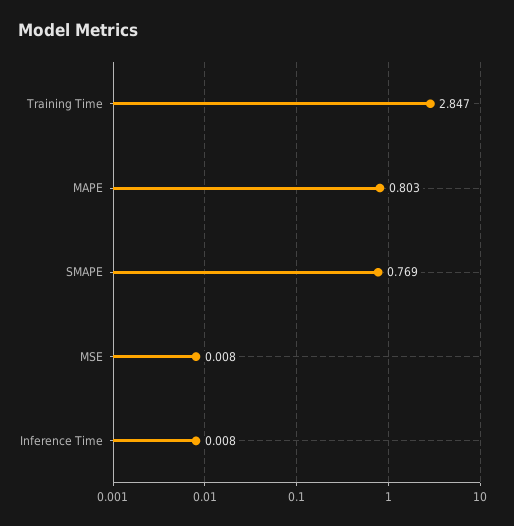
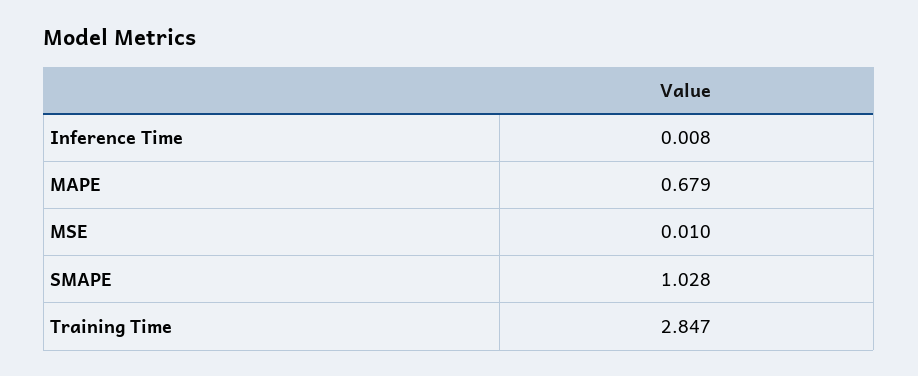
MAPE: 0.803 -> 0.679
SMAPE: 0.769 -> 1.028
MSE: 0.008 -> 0.01

